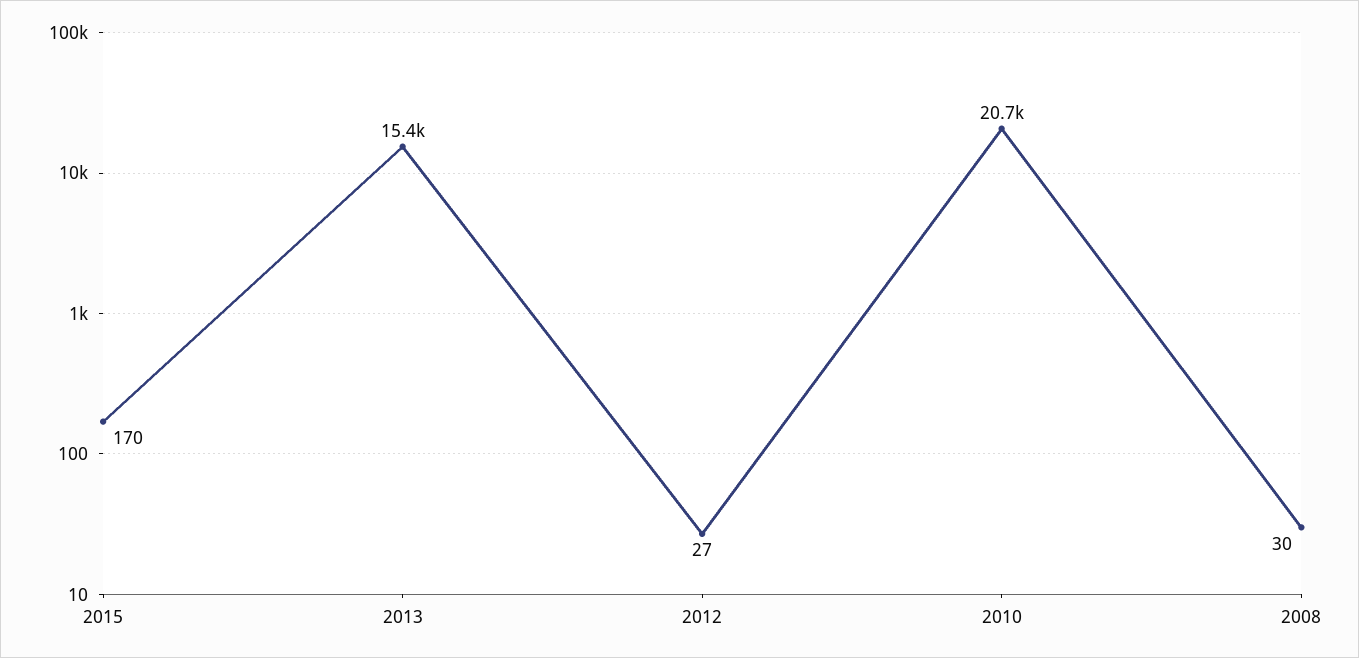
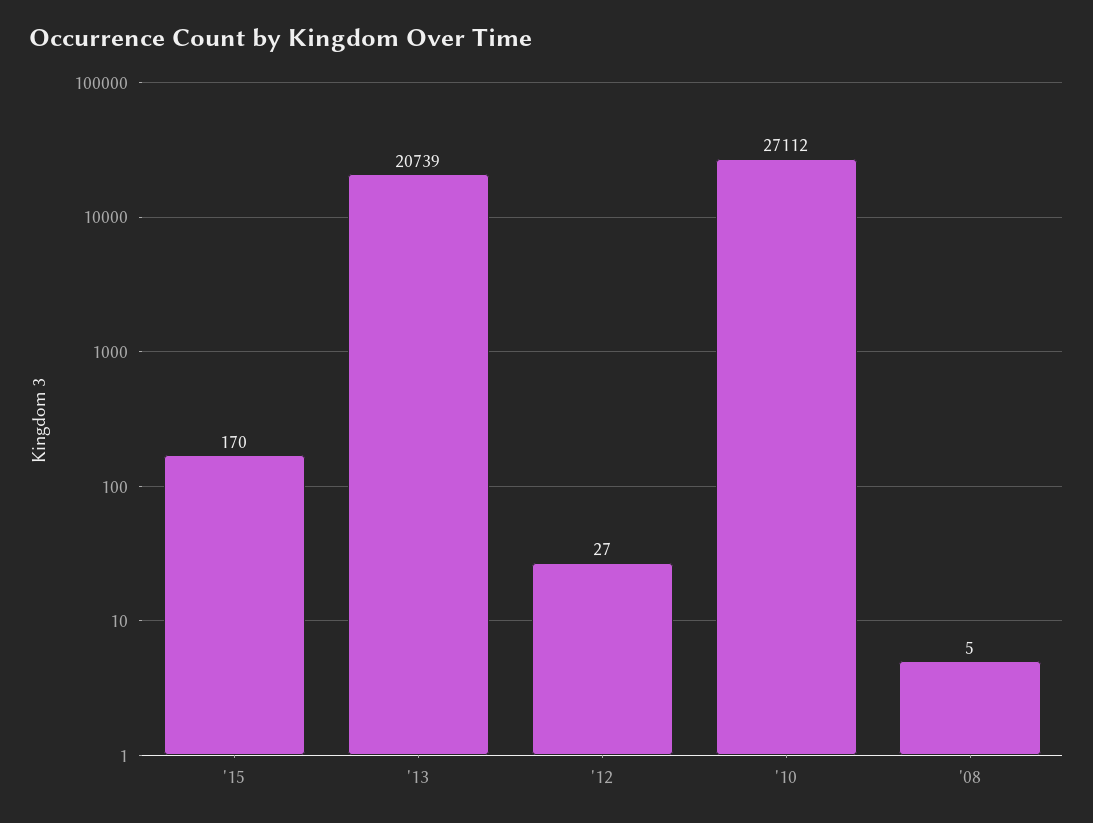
2013: 15400 -> 20739
2010: 20700 -> 27112
2008: 30 -> 5

